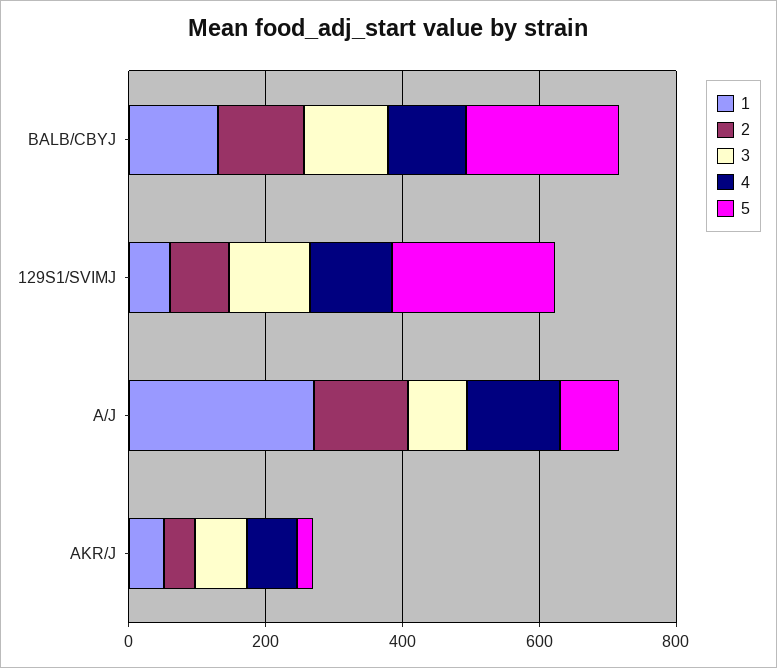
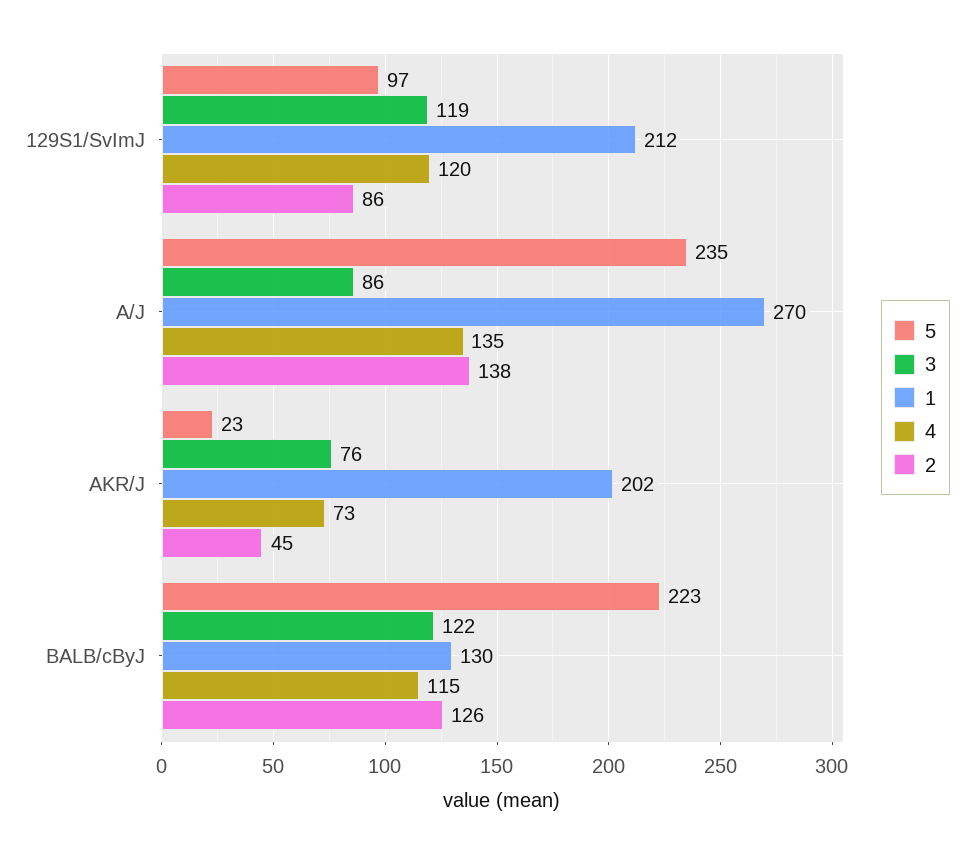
1, 129S1/SVIMJ: 50 -> 212
5, 129S1/SVIMJ: 250 -> 97
5, A/J: 100 -> 235
1, AKR/J: 50 -> 202

